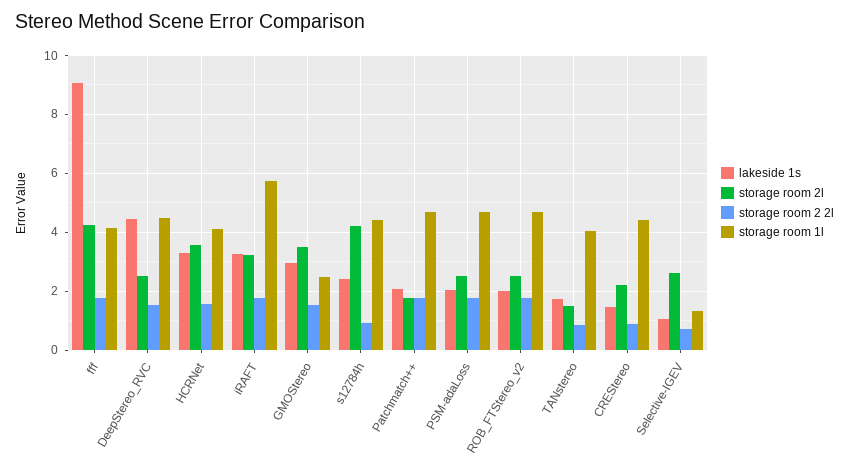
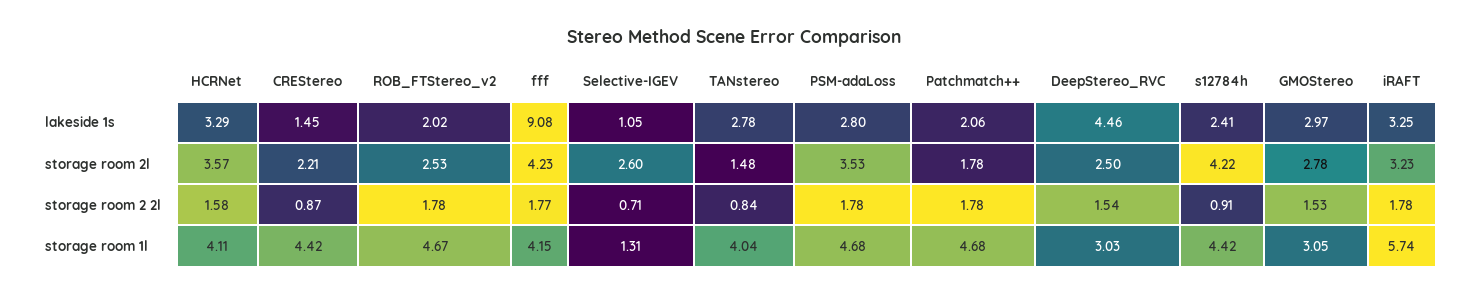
storage room 1l, DeepStereo_RVC: 4.5 -> 3.03
storage room 2l, GMOStereo: 3.5 -> 2.78
storage room 1l, GMOStereo: 2.5 -> 3.05
lakeside 1s, PSM-adaLoss: 2 -> 2.8
storage room 2l, PSM-adaLoss: 2.5 -> 3.53
lakeside 1s, TANstereo: 1.75 -> 2.78

